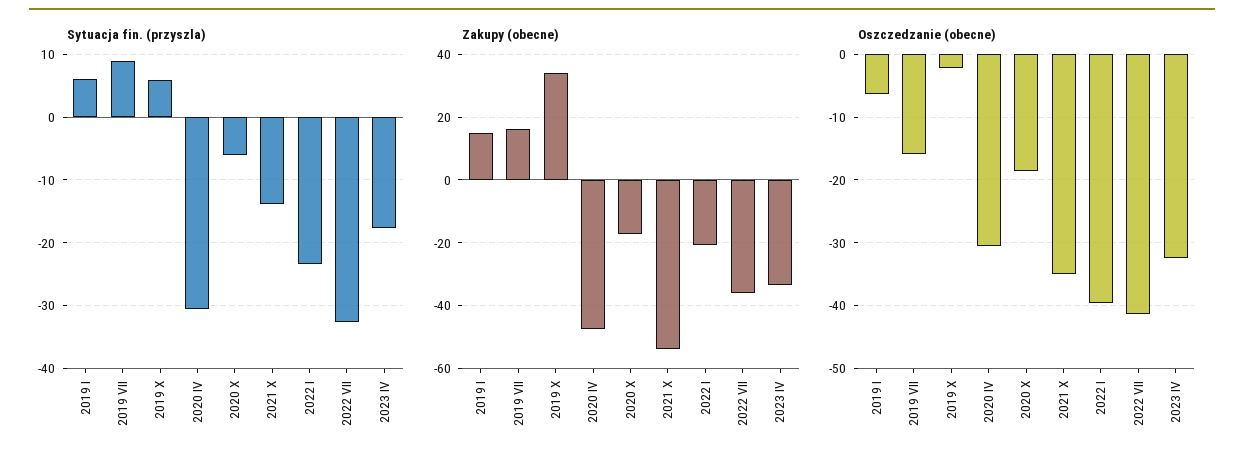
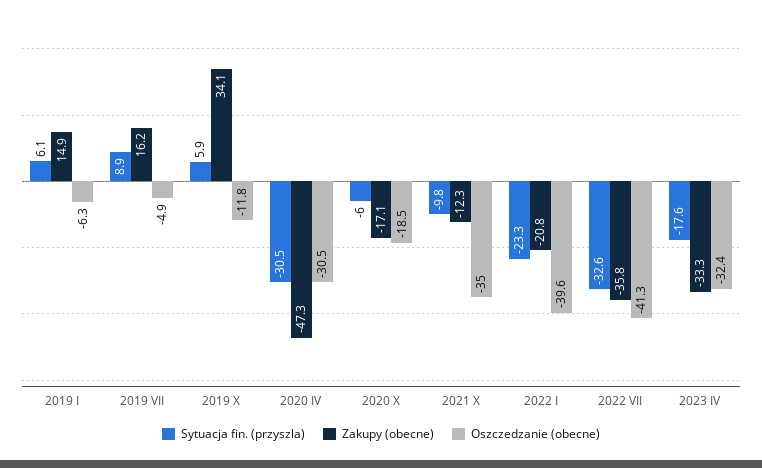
Sytuacja fin. (przyszla), 2021 X: -14 -> -9.8
Zakupy (obecne), 2021 X: -54 -> -12.3
Oszczedzanie (obecne), 2019 VII: -16 -> -4.9
Oszczedzanie (obecne), 2019 X: -2 -> -11.8

